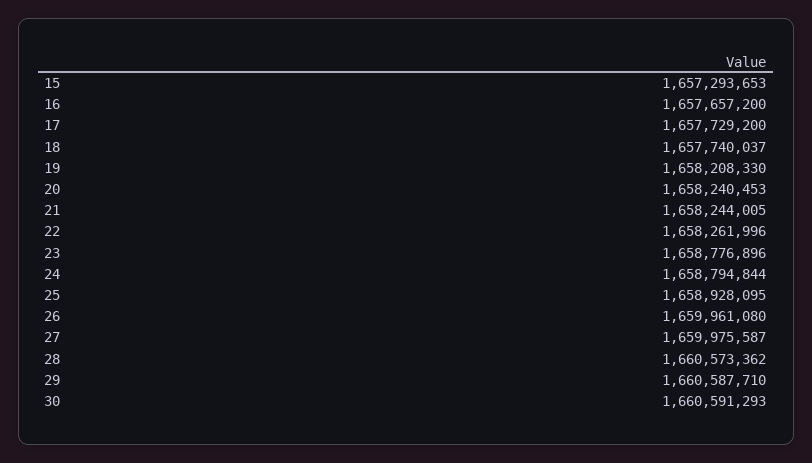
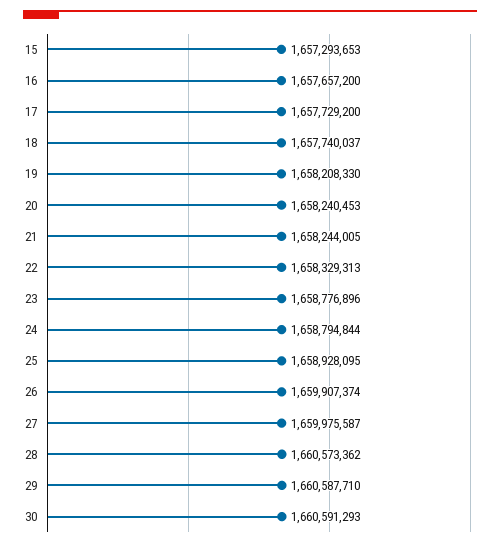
22: 1658261996 -> 1658329313
26: 1659961080 -> 1659907374

